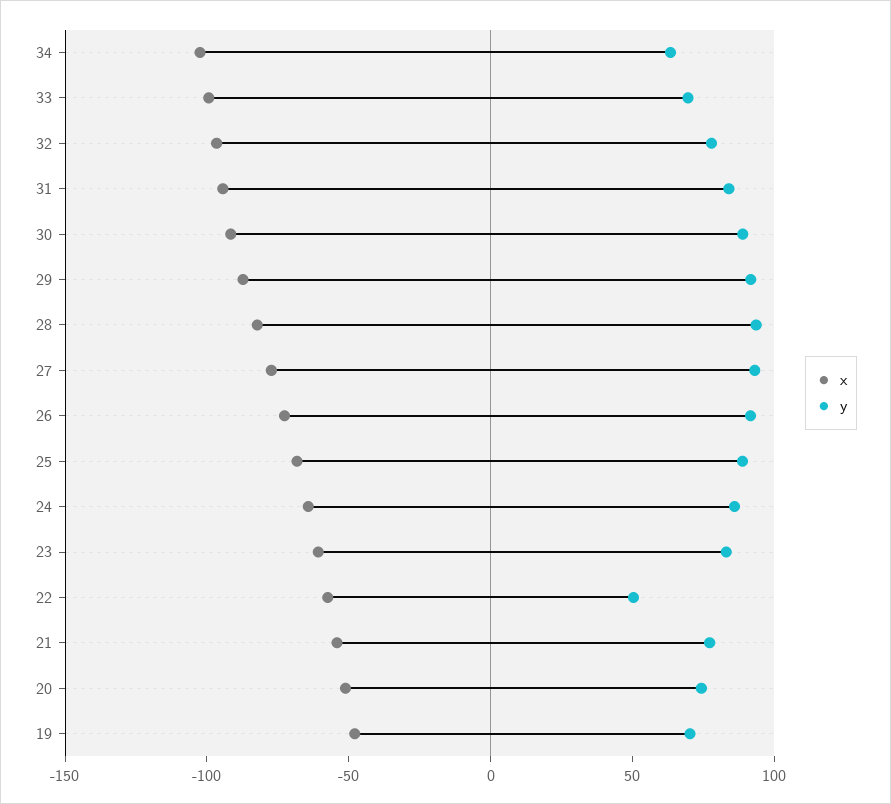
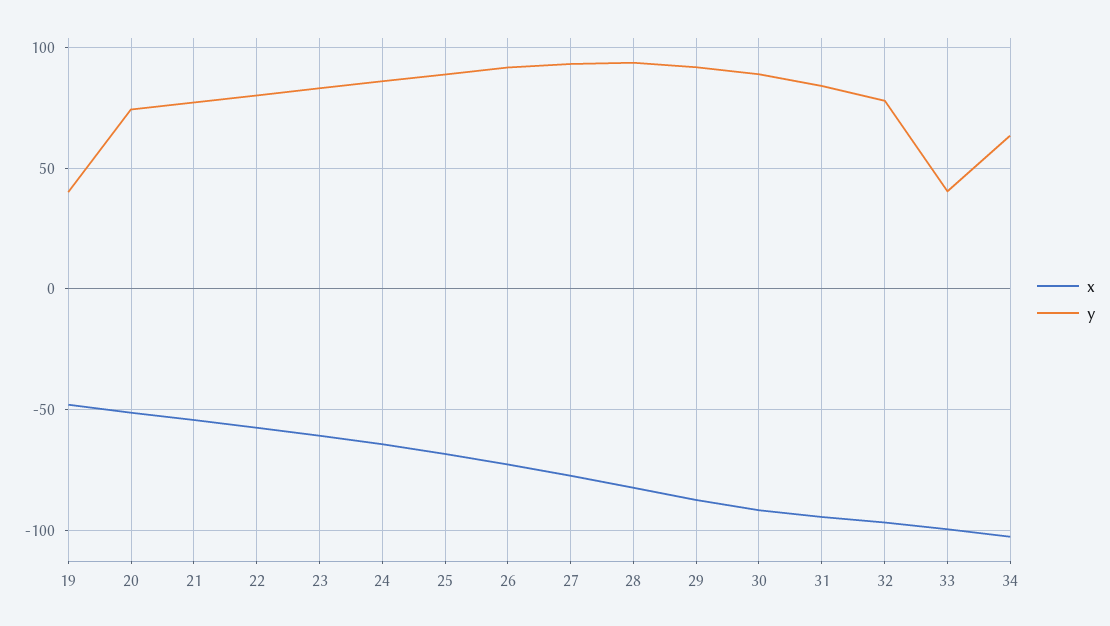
y, 33: 70 -> 40
y, 22: 50 -> 80
y, 19: 70 -> 40

